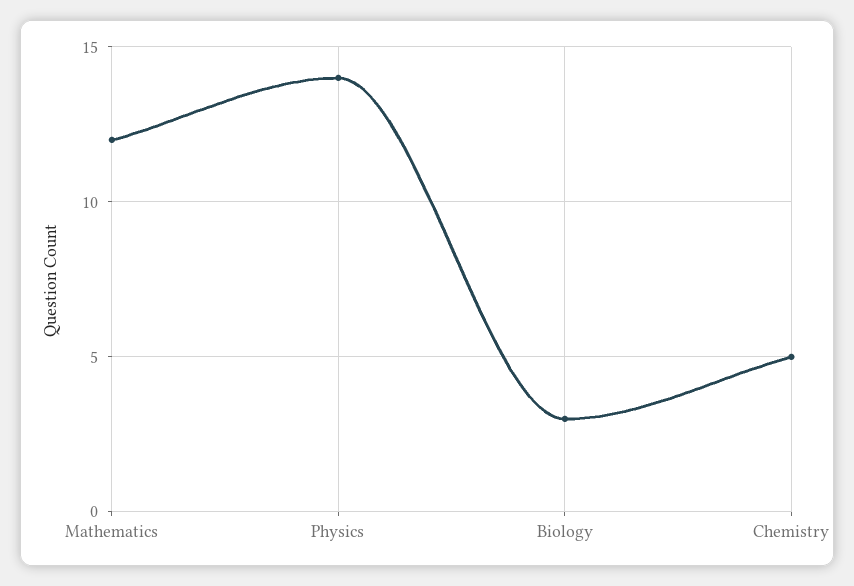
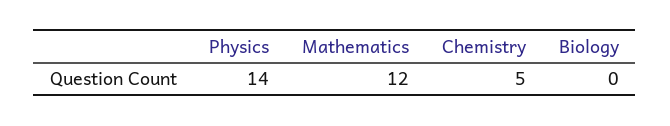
Biology: 3 -> 0

